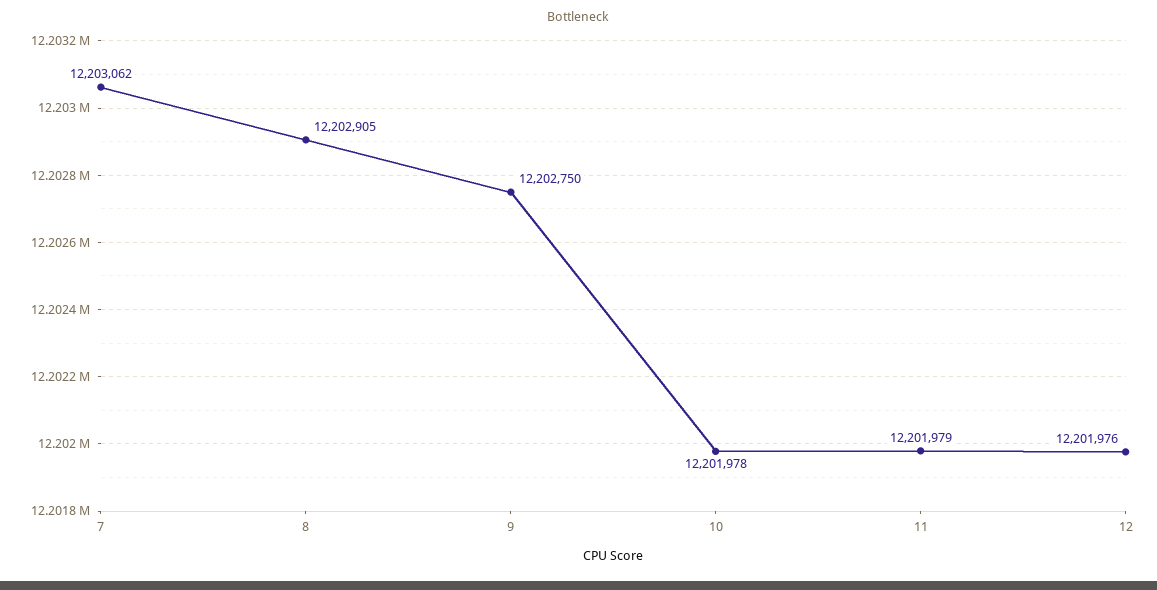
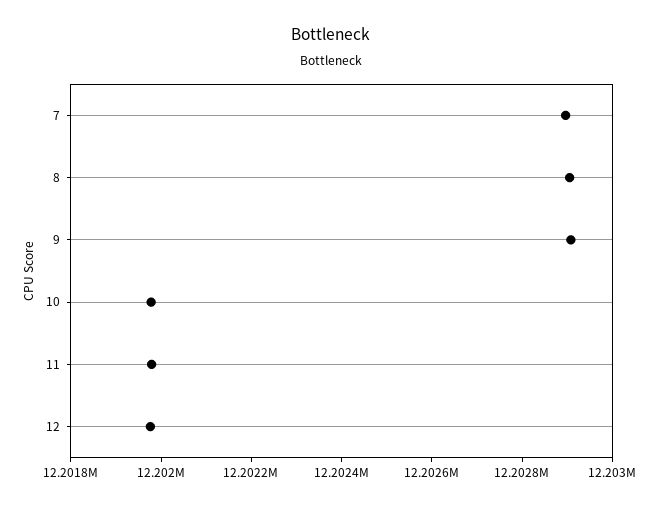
7: 12203062 -> 12202900
9: 12202750 -> 12202900

